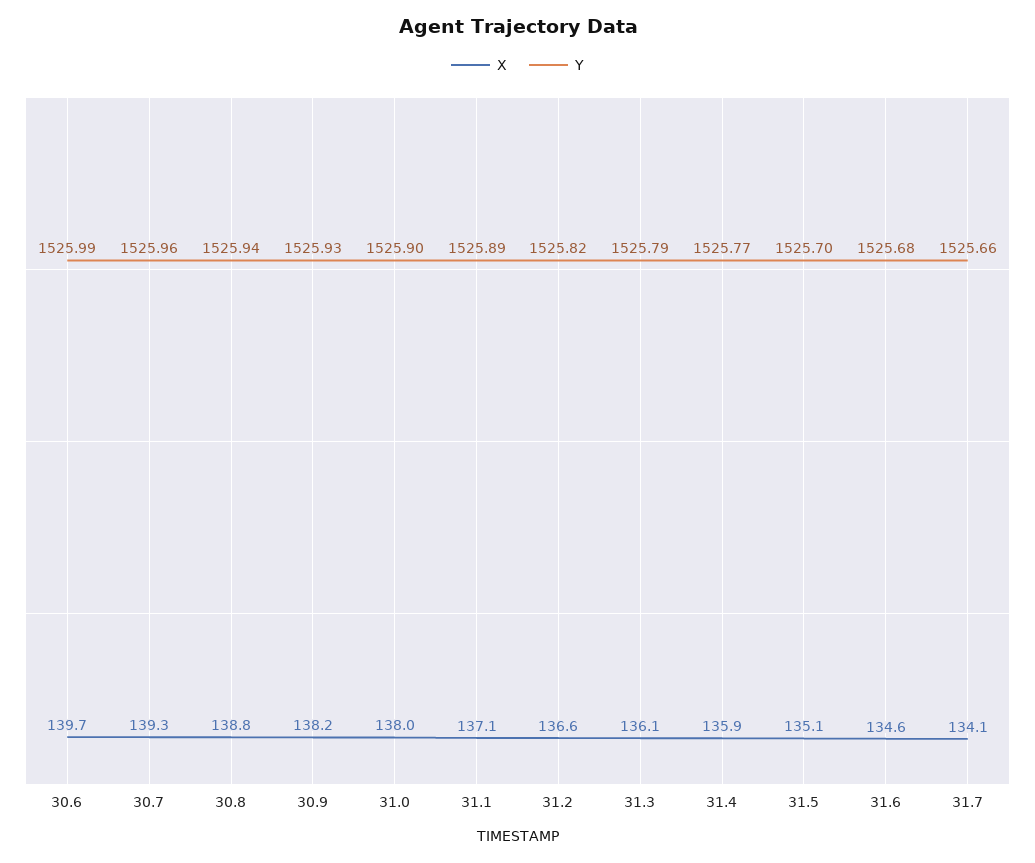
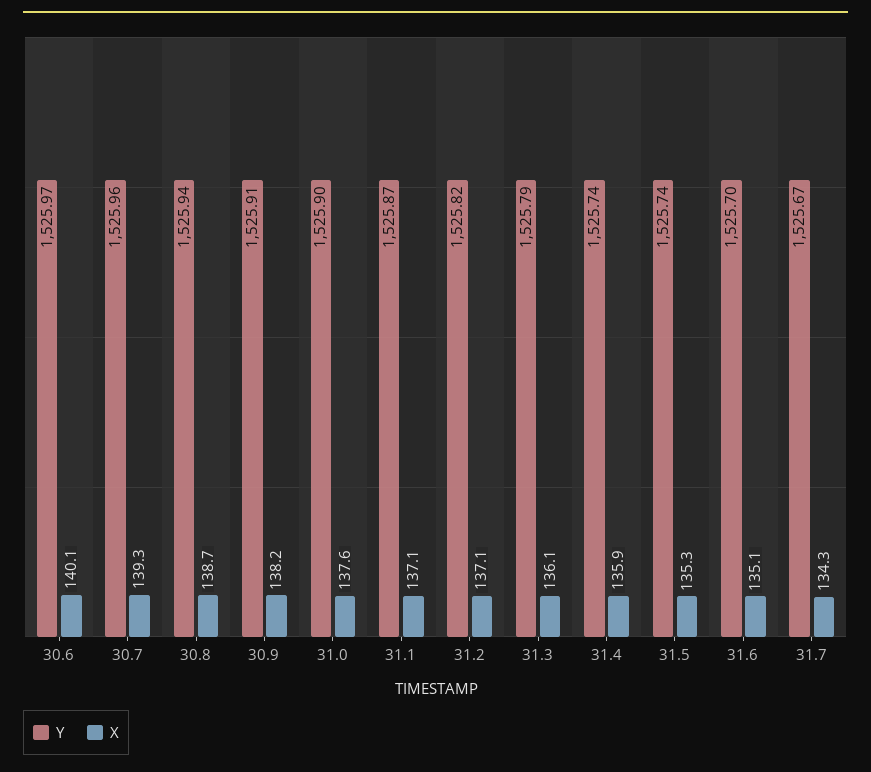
X, 30.6: 139.7 -> 140.1
Y, 30.6: 1525.99 -> 1525.97
X, 30.8: 138.8 -> 138.7
Y, 30.9: 1525.93 -> 1525.91
X, 31.0: 138 -> 137.6
Y, 31.1: 1525.89 -> 1525.87
X, 31.2: 136.6 -> 137.1
Y, 31.4: 1525.77 -> 1525.74
X, 31.5: 135.1 -> 135.3
Y, 31.5: 1525.7 -> 1525.74
X, 31.6: 134.6 -> 135.1
Y, 31.6: 1525.68 -> 1525.7
X, 31.7: 134.1 -> 134.3
Y, 31.7: 1525.66 -> 1525.67

